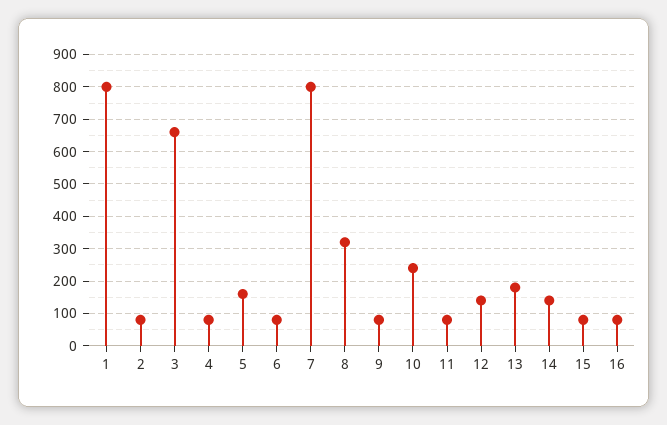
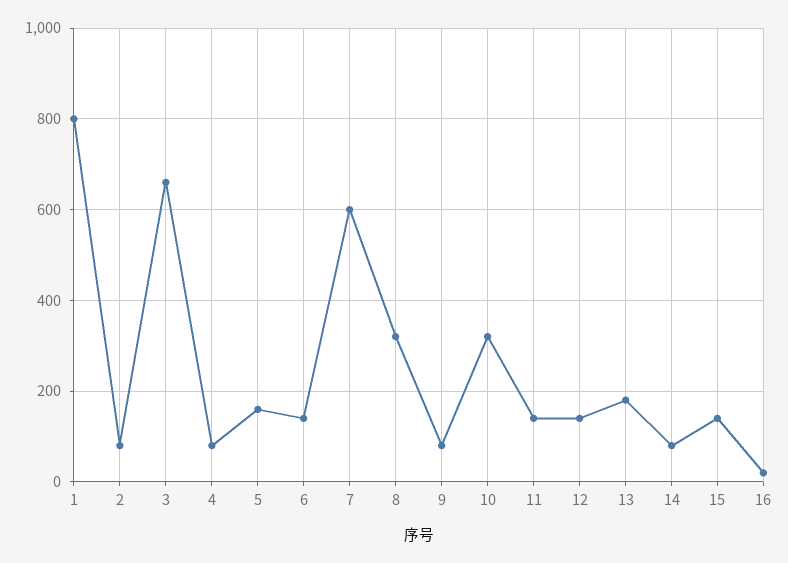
6: 80 -> 140
7: 800 -> 600
10: 240 -> 320
11: 80 -> 140
14: 140 -> 80
15: 80 -> 140
16: 80 -> 20

